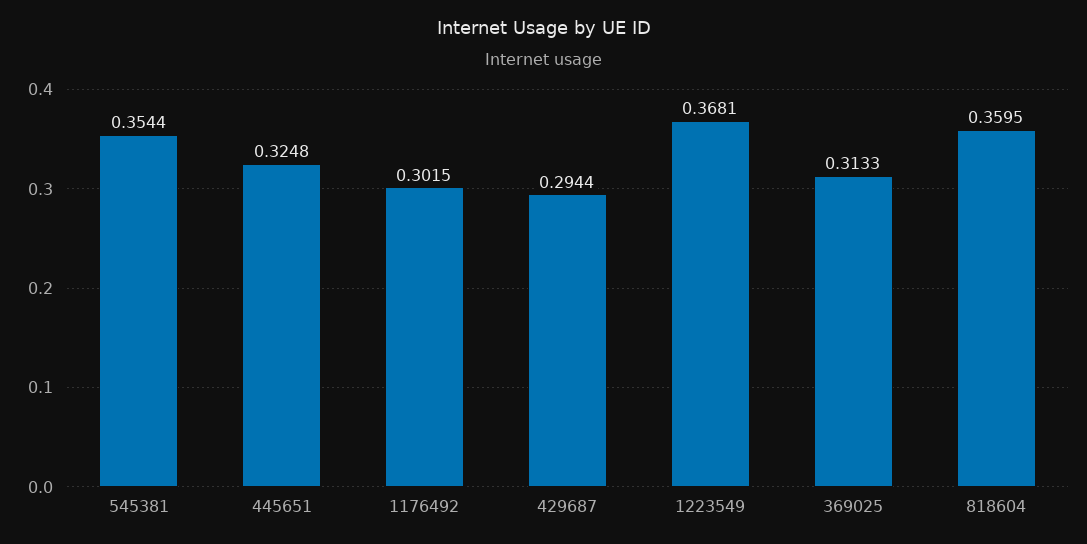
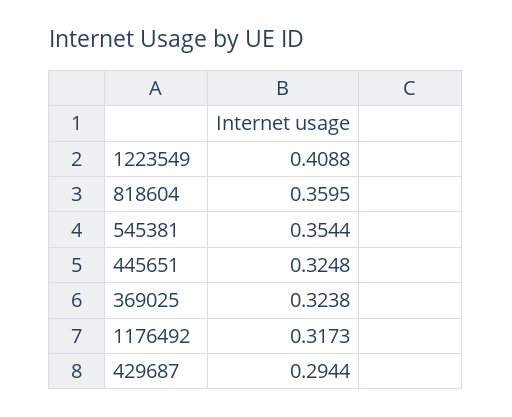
1176492: 0.3015 -> 0.3173
1223549: 0.3681 -> 0.4088
369025: 0.3133 -> 0.3238

